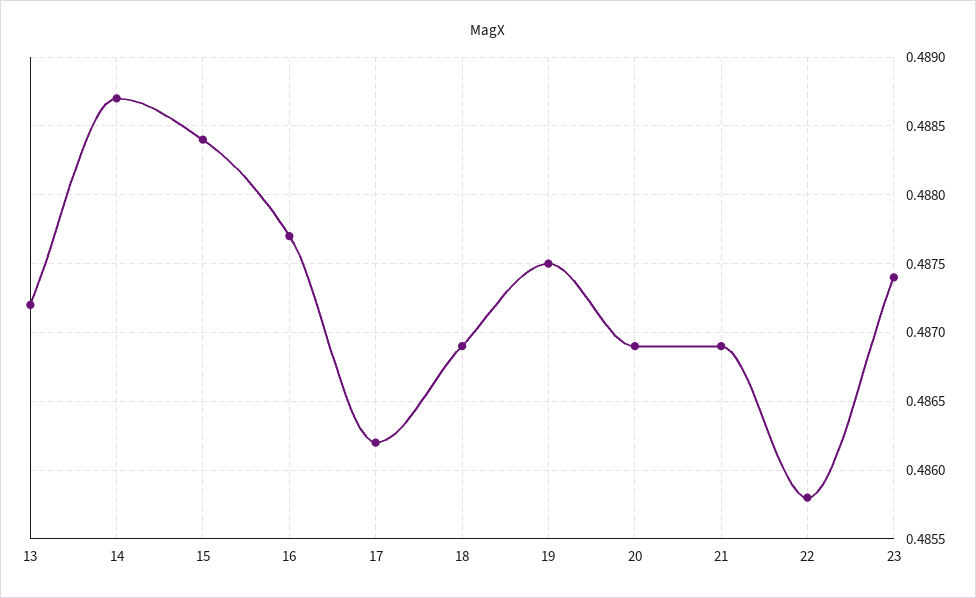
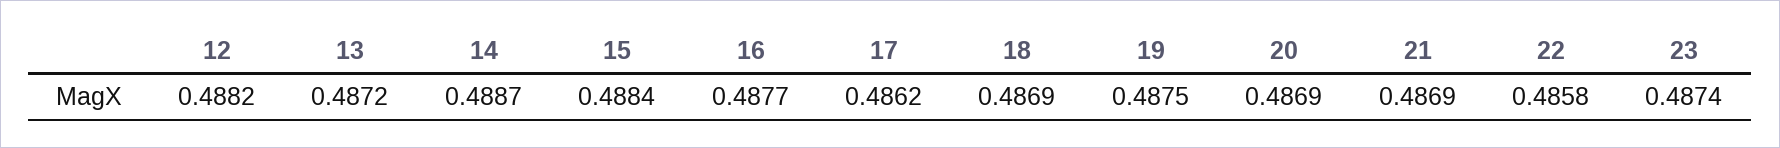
12: none -> 0.4882

